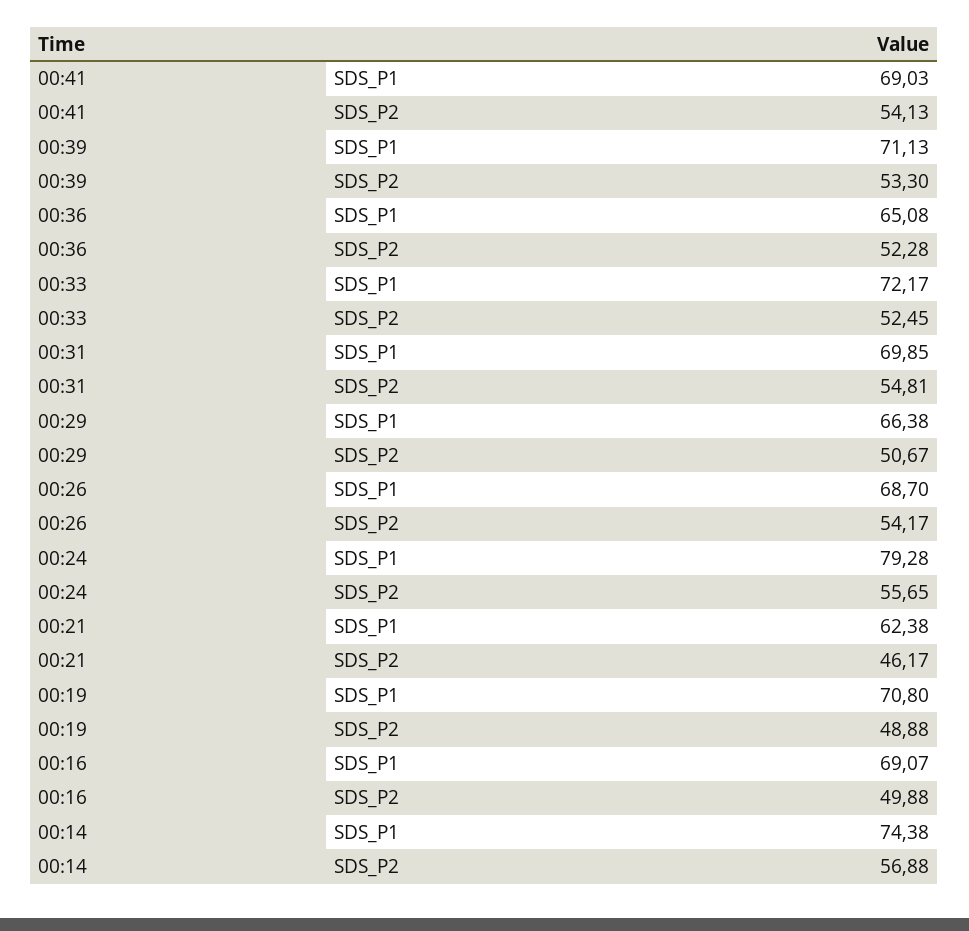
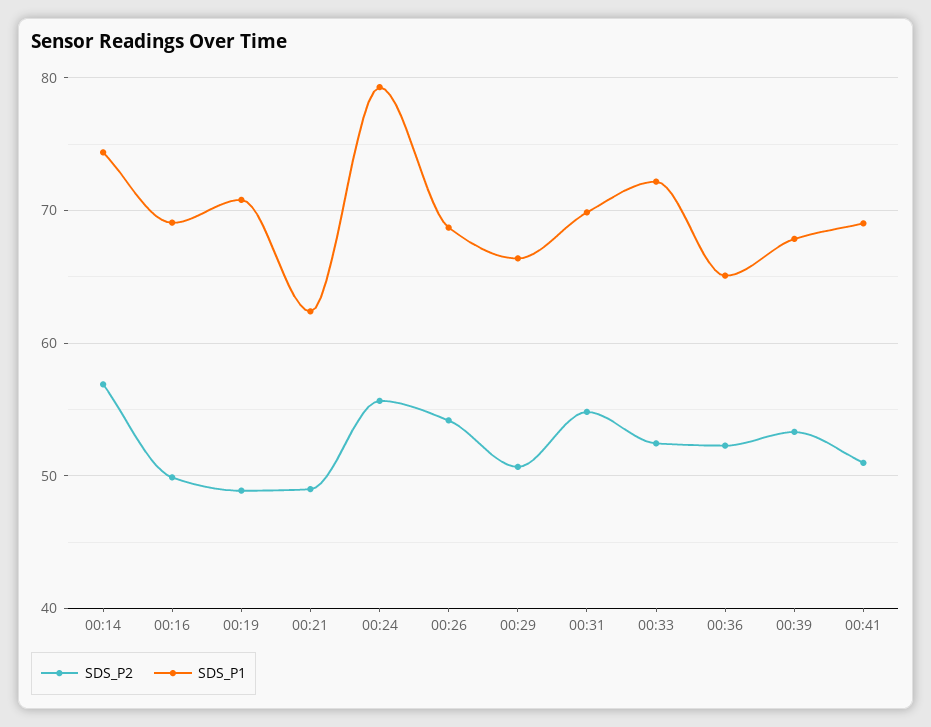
SDS_P2, 00:41: 54.13 -> 51
SDS_P1, 00:39: 71.13 -> 68
SDS_P2, 00:21: 46.17 -> 49

